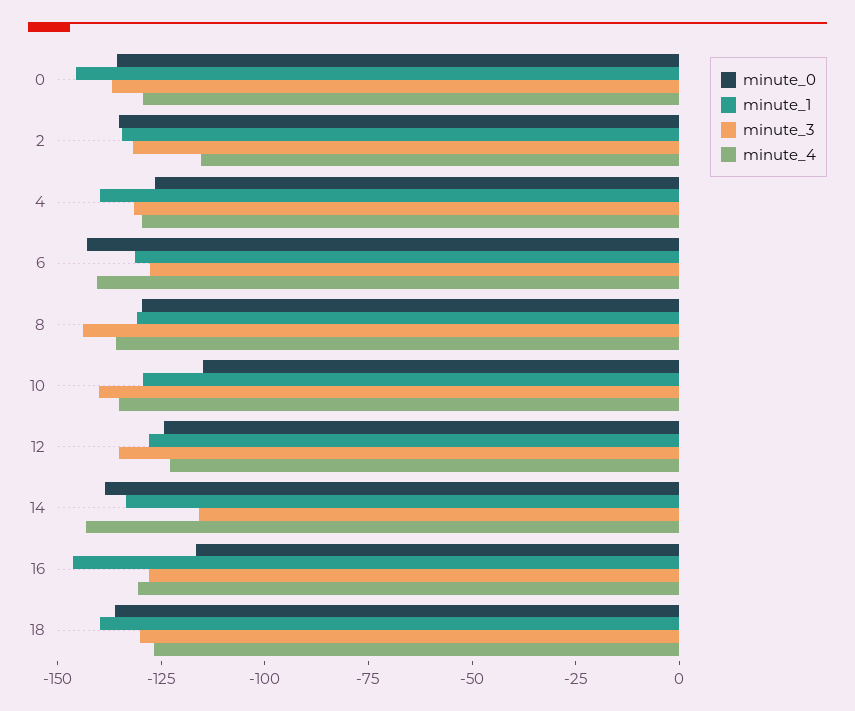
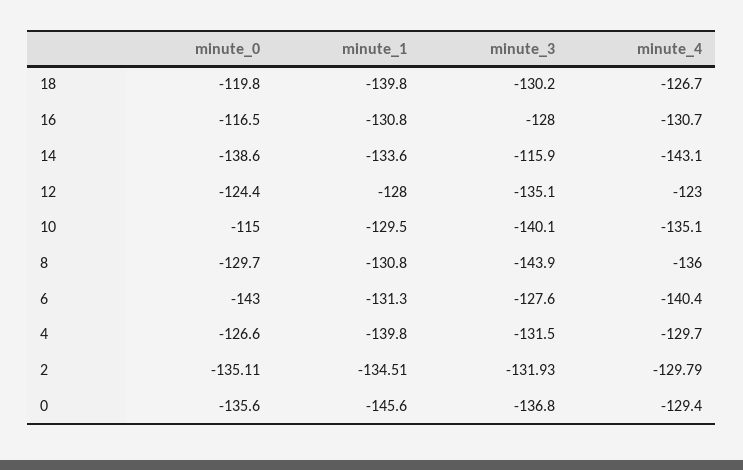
minute_4, 2: -115 -> -129.79
minute_1, 16: -145 -> -130.8
minute_0, 18: -135 -> -119.8

